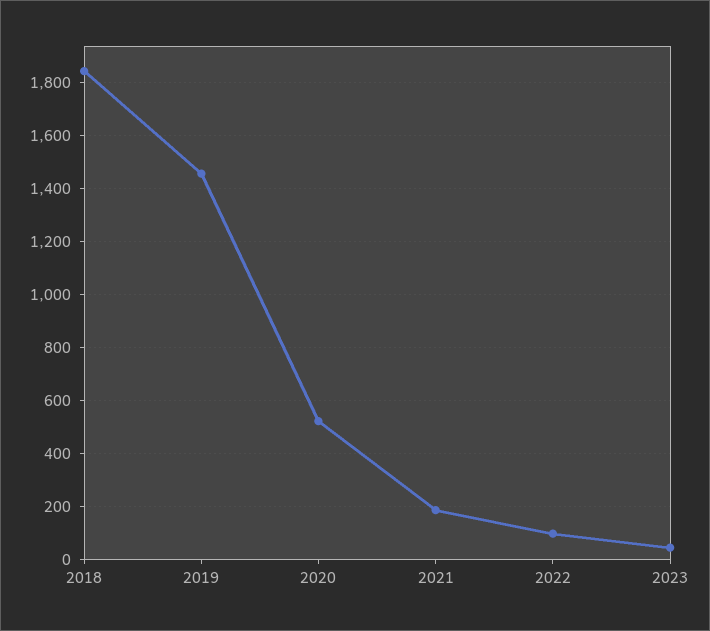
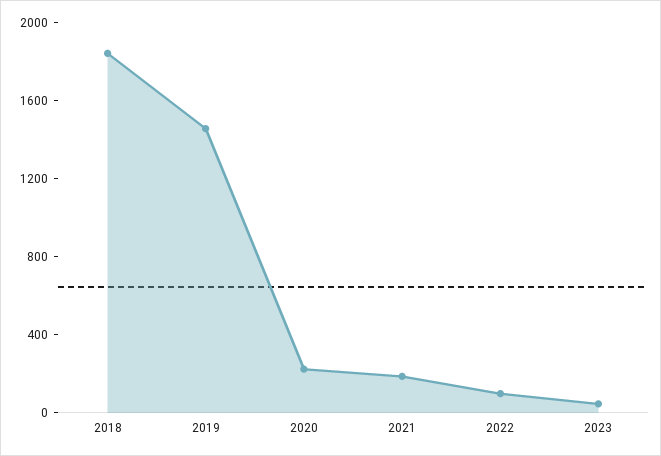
2020: 525 -> 200

